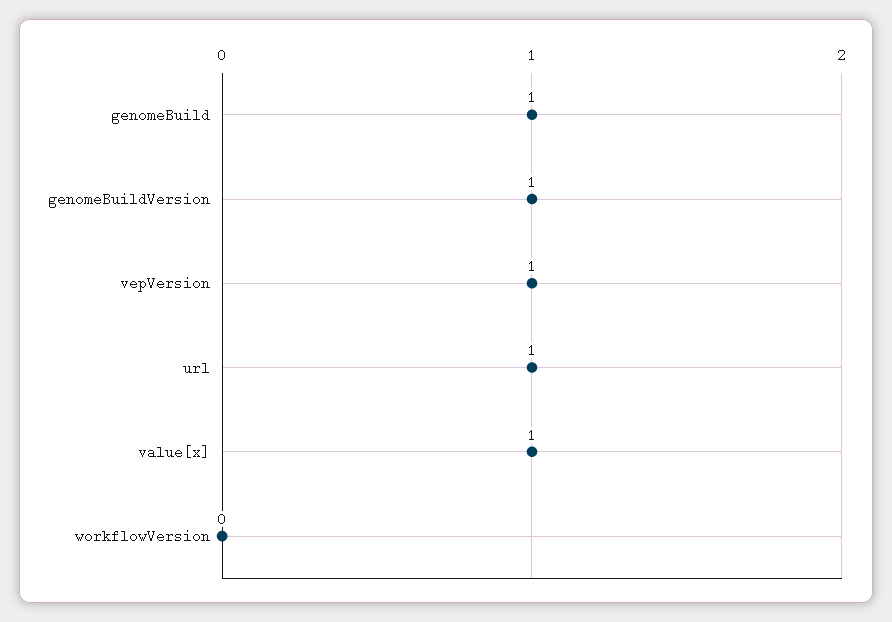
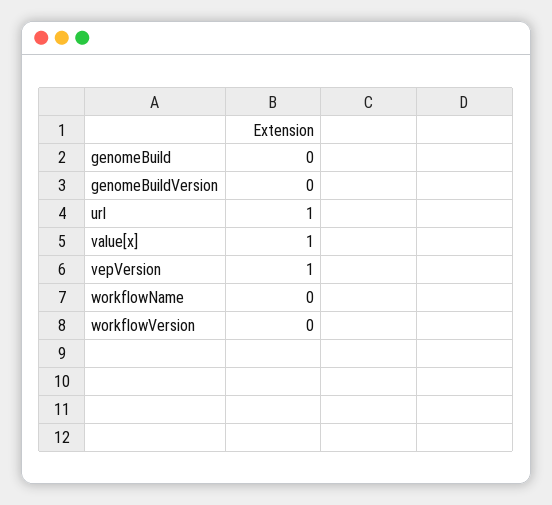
genomeBuild: 1 -> 0
genomeBuildVersion: 1 -> 0
workflowName: none -> 0

